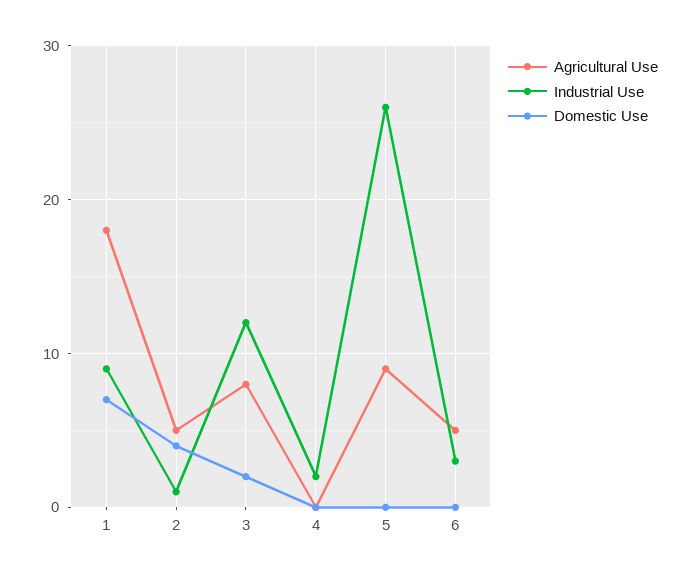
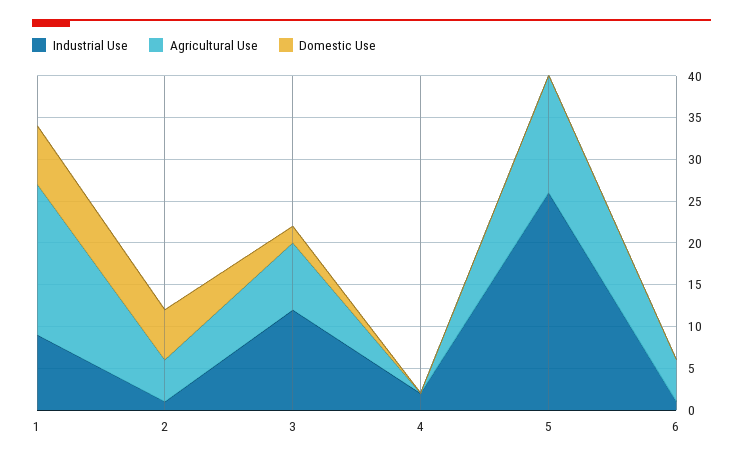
Domestic Use, 2: 4 -> 6
Agricultural Use, 5: 9 -> 14
Industrial Use, 6: 3 -> 1

